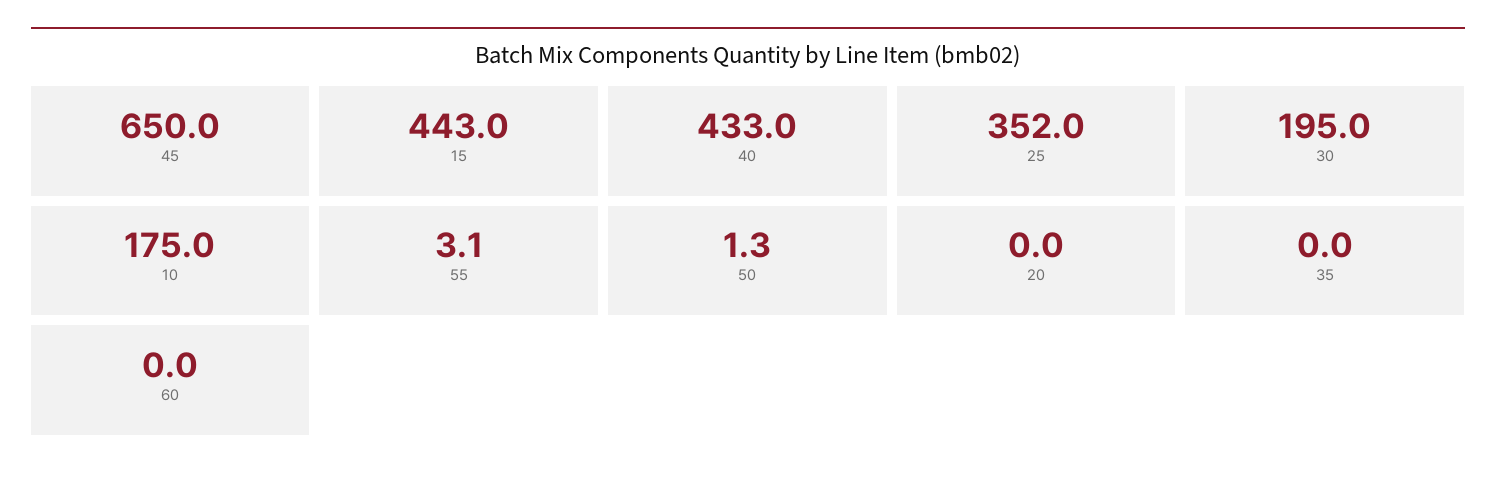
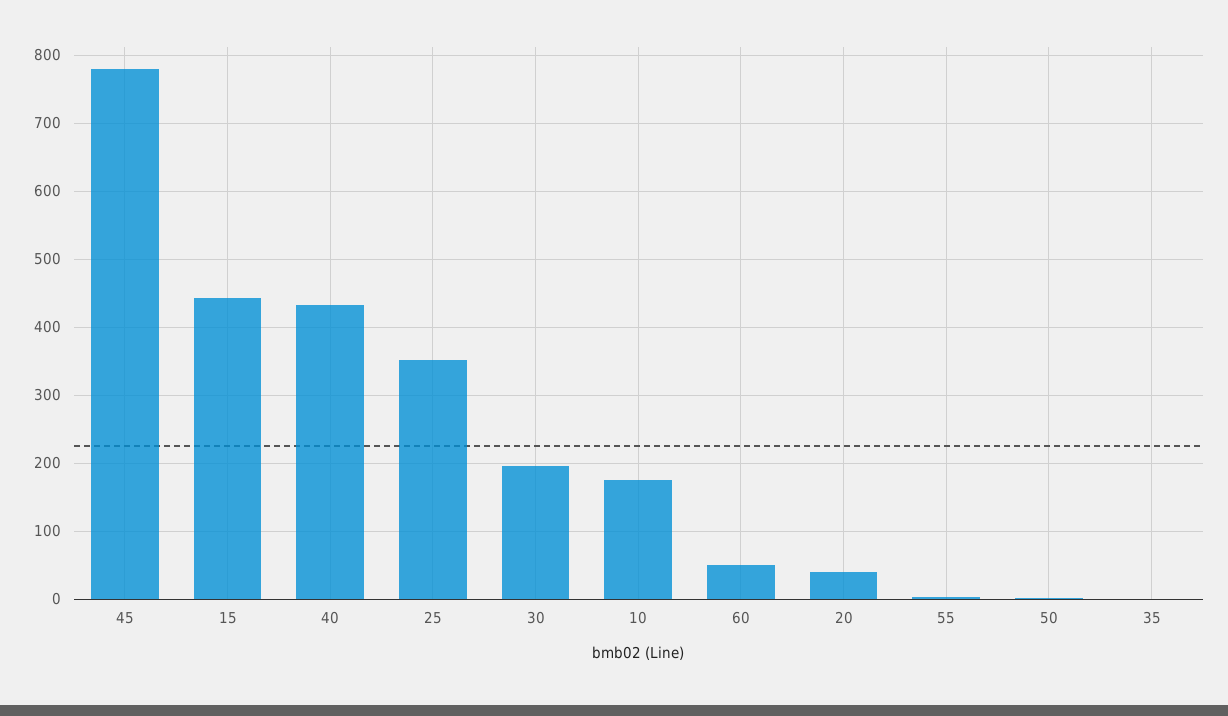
45: 650 -> 780
20: 0 -> 40
60: 0 -> 50

